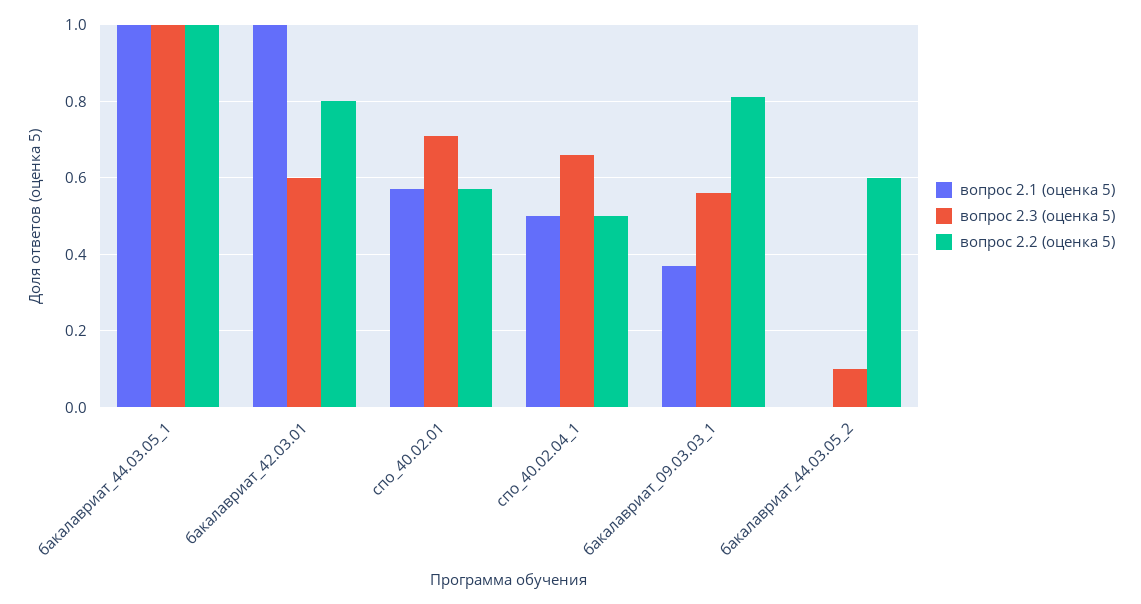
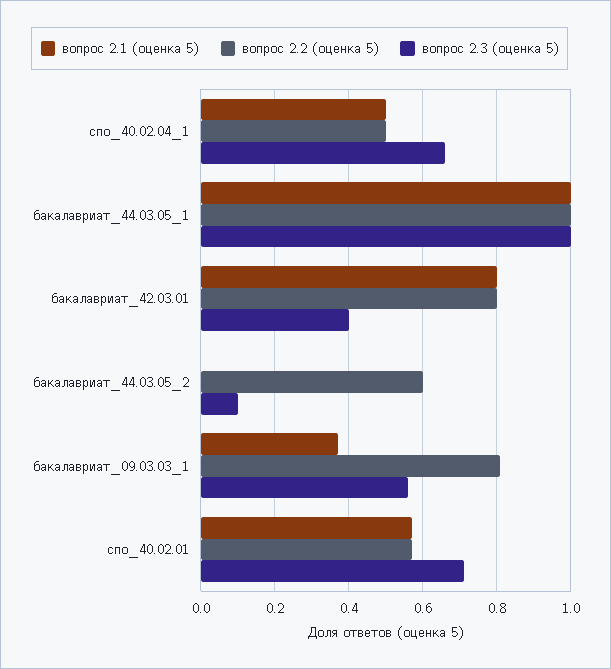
вопрос 2.1 (оценка 5), бакалавриат_42.03.01: 1 -> 0.8
вопрос 2.3 (оценка 5), бакалавриат_42.03.01: 0.6 -> 0.4

